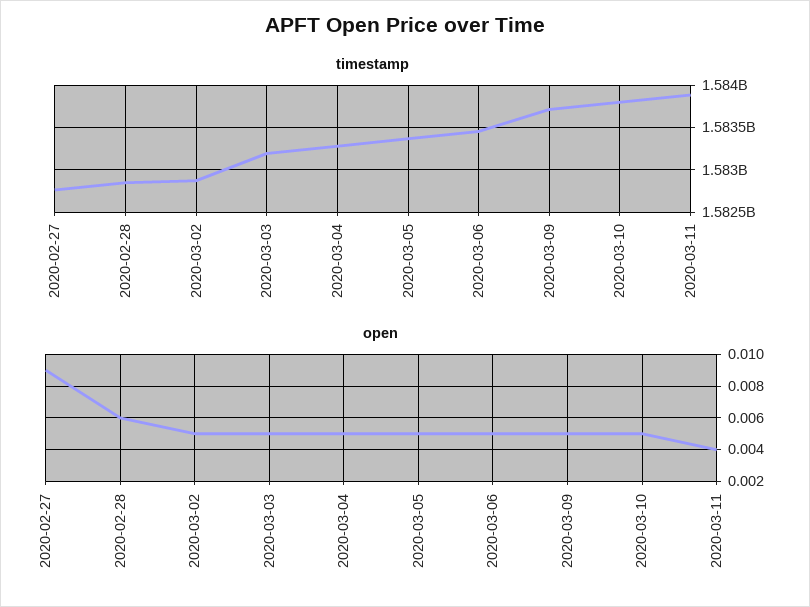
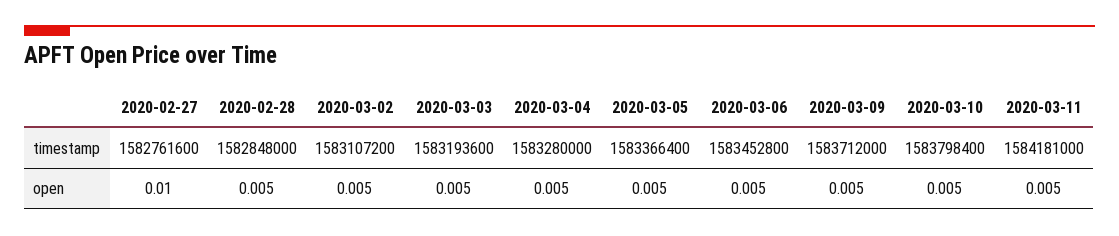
timestamp, 2020-03-02: 1582900000 -> 1583107200
timestamp, 2020-03-11: 1583900000 -> 1584181000
open, 2020-02-27: 0.009 -> 0.01
open, 2020-02-28: 0.006 -> 0.005
open, 2020-03-11: 0.004 -> 0.005

